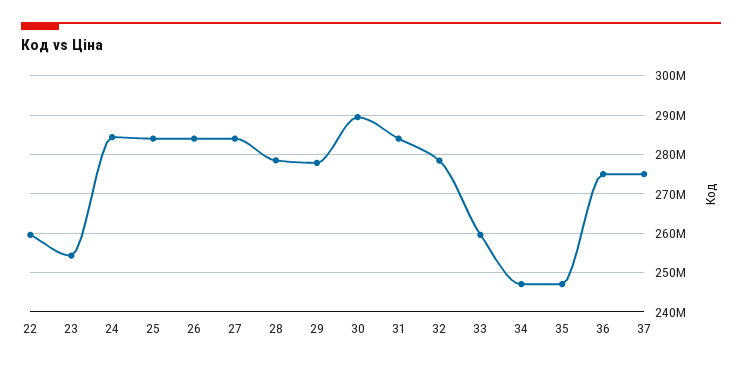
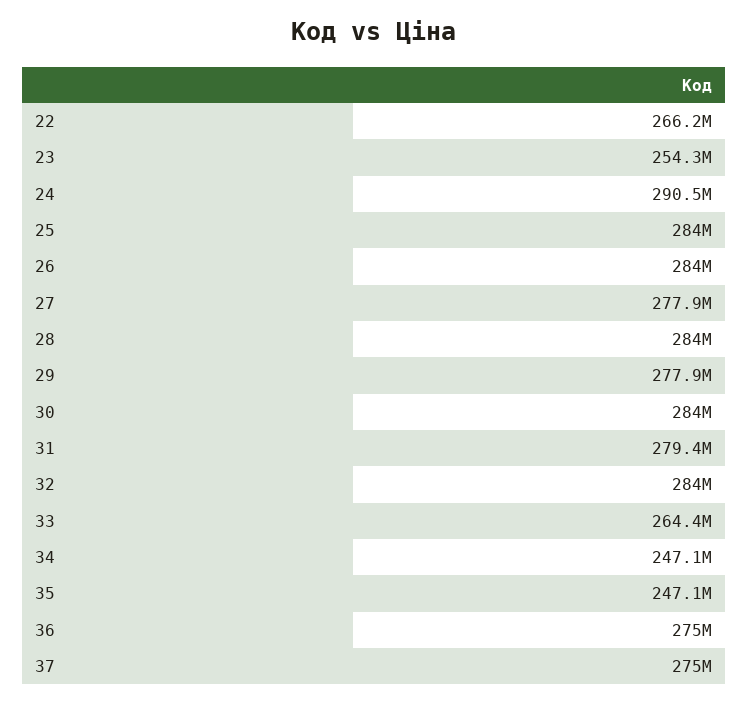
22: 260000000 -> 266200000
24: 284000000 -> 290500000
27: 284000000 -> 277900000
28: 278000000 -> 284000000
30: 290000000 -> 284000000
31: 284000000 -> 279400000
32: 278000000 -> 284000000
33: 260000000 -> 264400000

